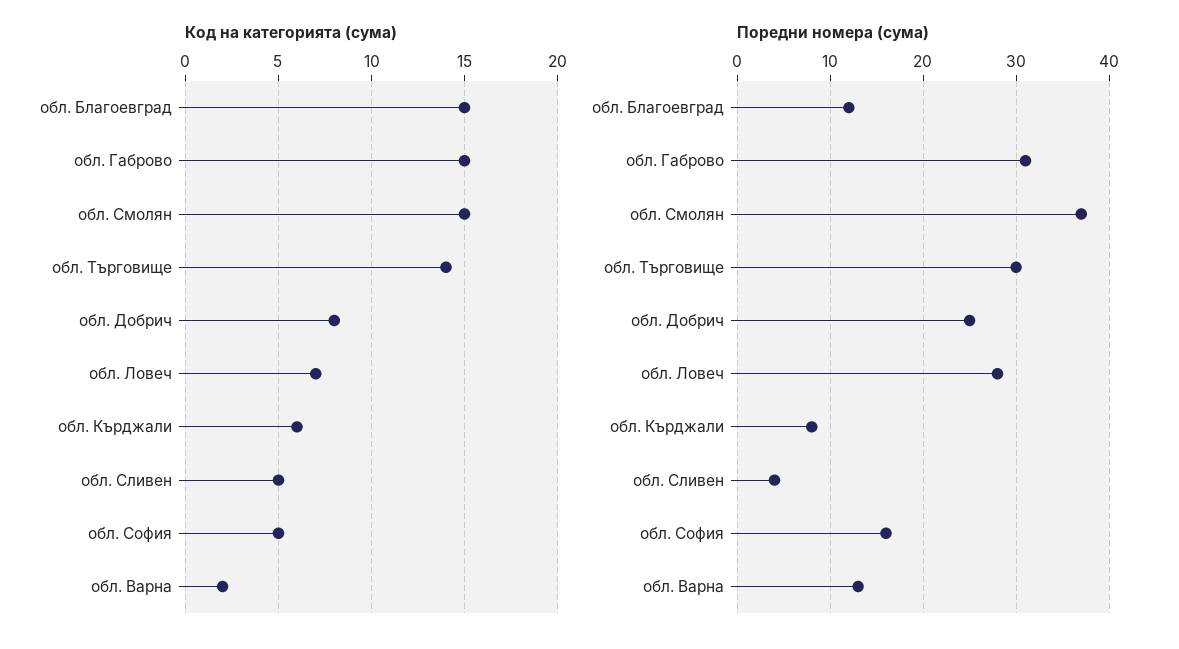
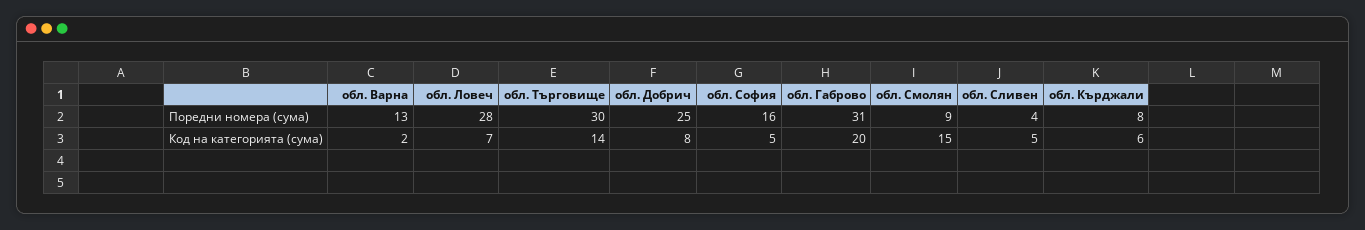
Код на категорията (сума), обл. Благоевград: 15 -> none
Код на категорията (сума), обл. Габрово: 15 -> 20
Поредни номера (сума), обл. Благоевград: 12 -> none
Поредни номера (сума), обл. Смолян: 37 -> 9

